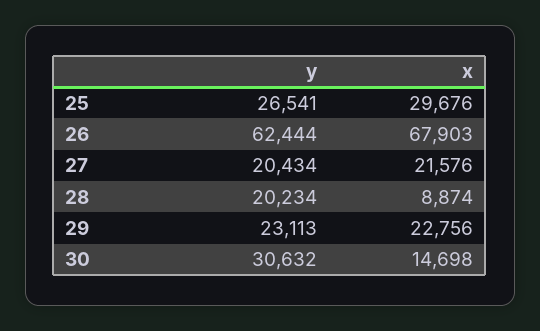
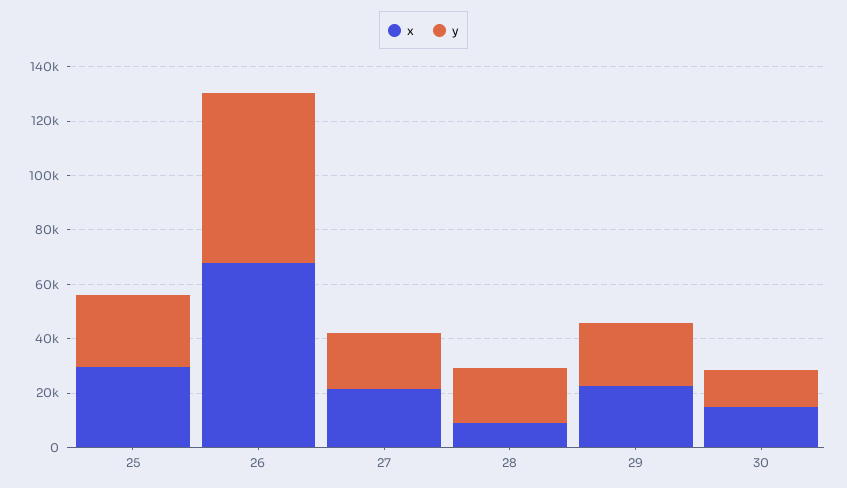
y, 30: 30632 -> 15000

